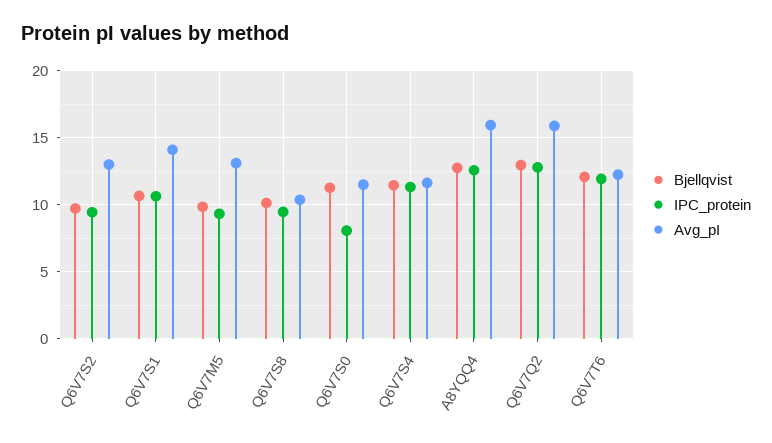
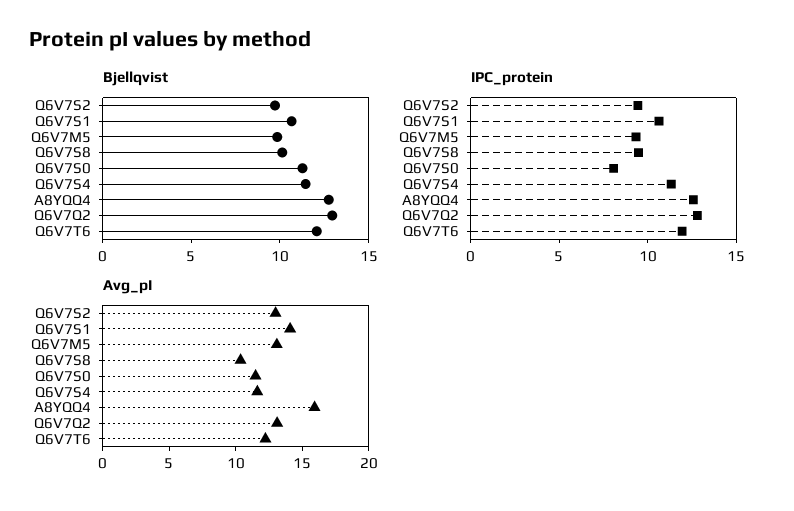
Avg_pI, Q6V7Q2: 16 -> 13

